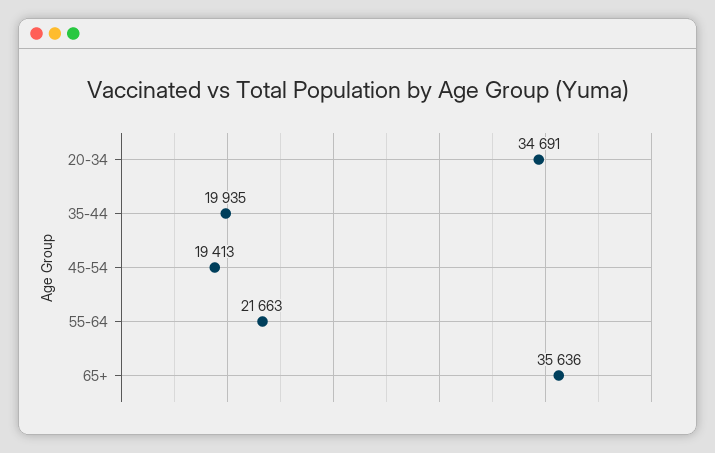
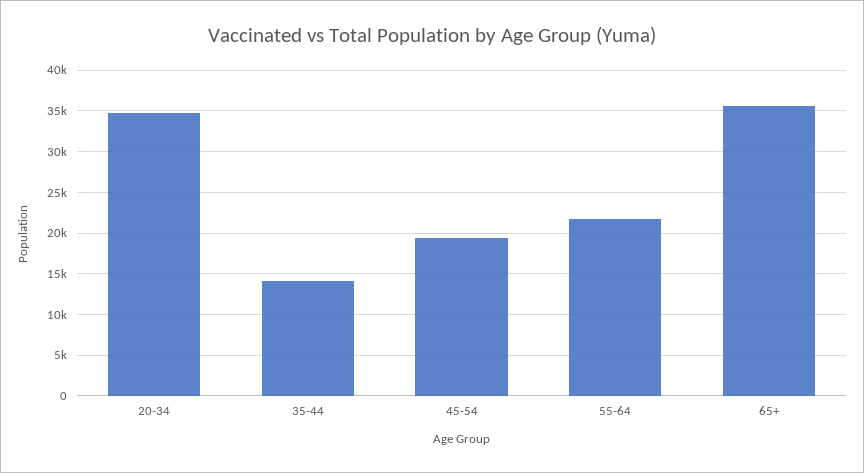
35-44: 19935 -> 14000

